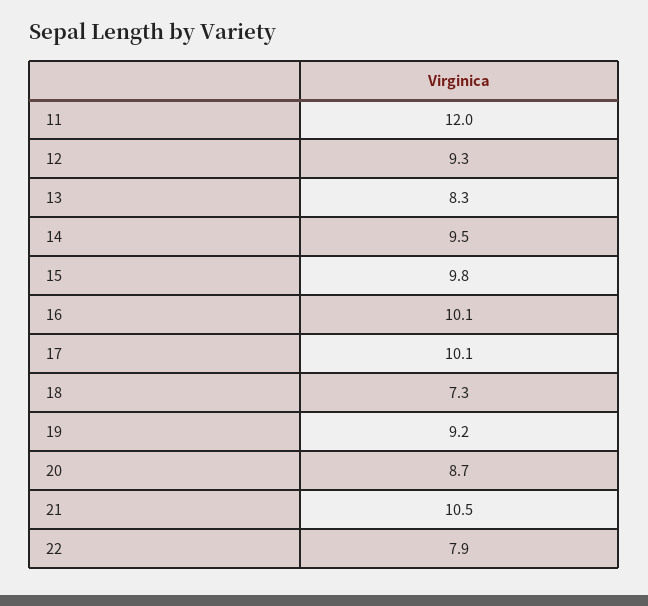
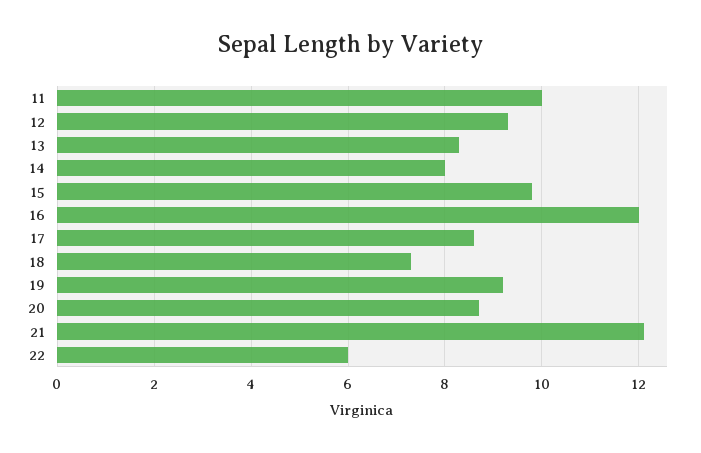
11: 12 -> 10
14: 9.5 -> 8
16: 10.1 -> 12
17: 10.1 -> 8.5
21: 10.5 -> 12
22: 7.9 -> 6

